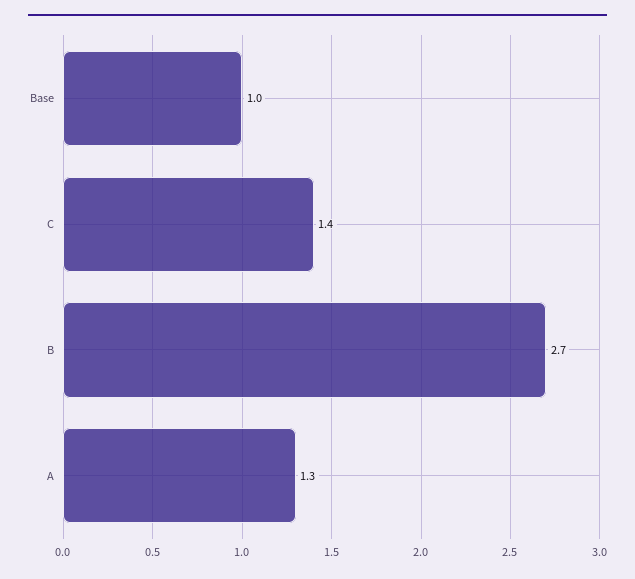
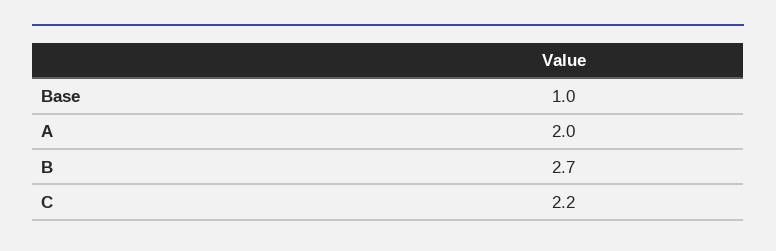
C: 1.4 -> 2.2
A: 1.3 -> 2

